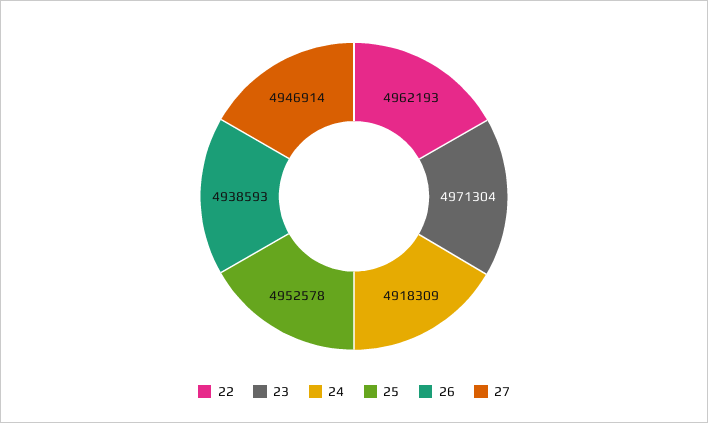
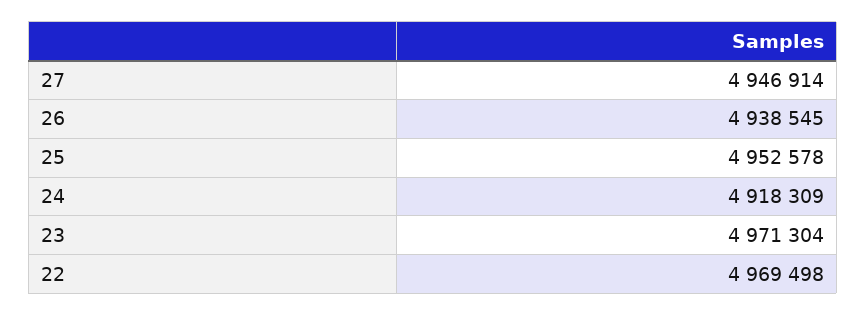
22: 4962193 -> 4969498
26: 4938593 -> 4938545

